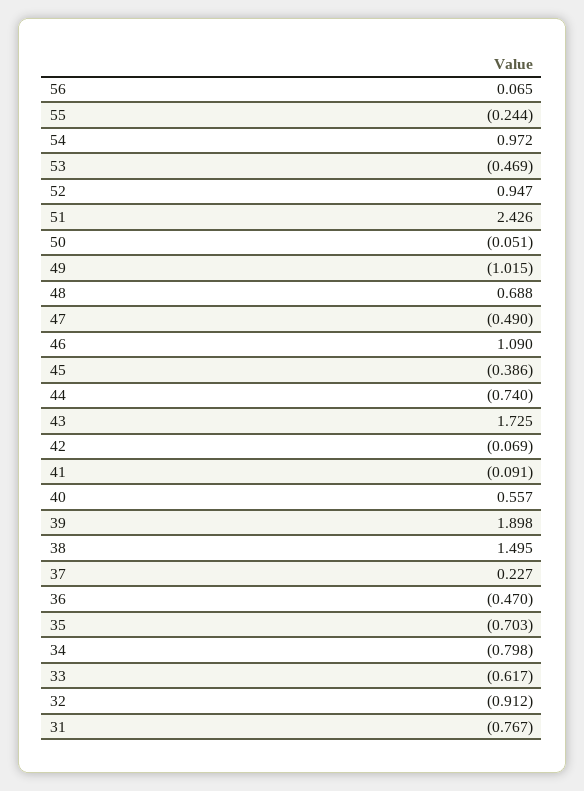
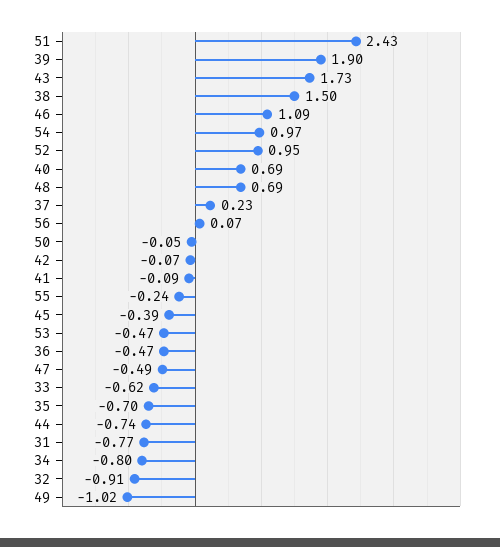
40: 0.557 -> 0.69

